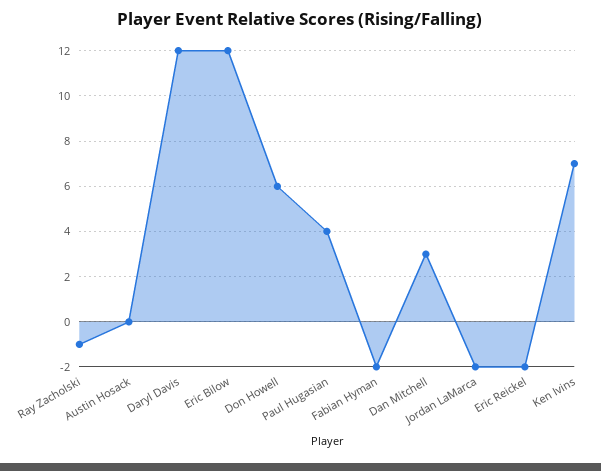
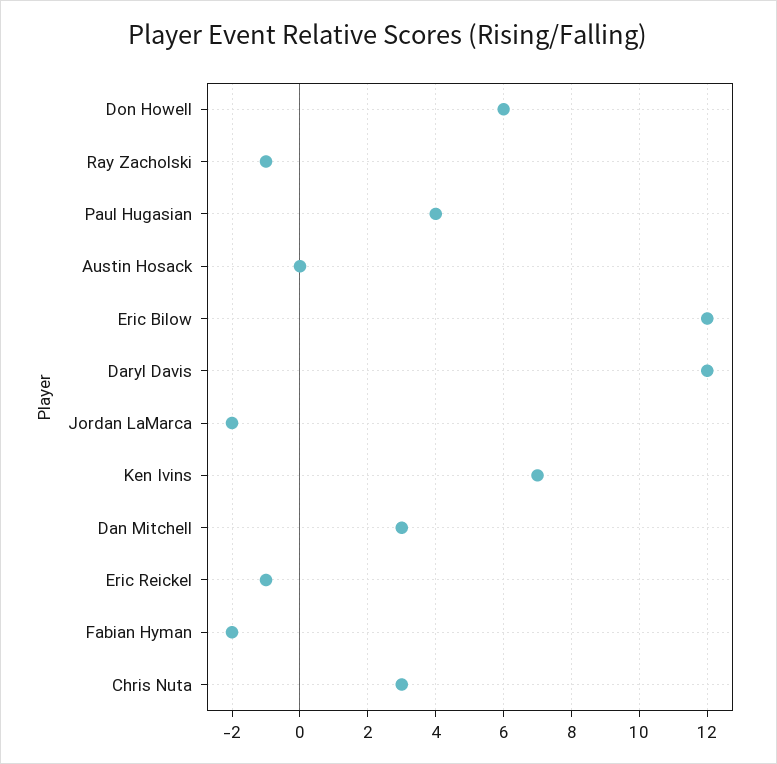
Eric Reickel: -2 -> -1
Chris Nuta: none -> 3

